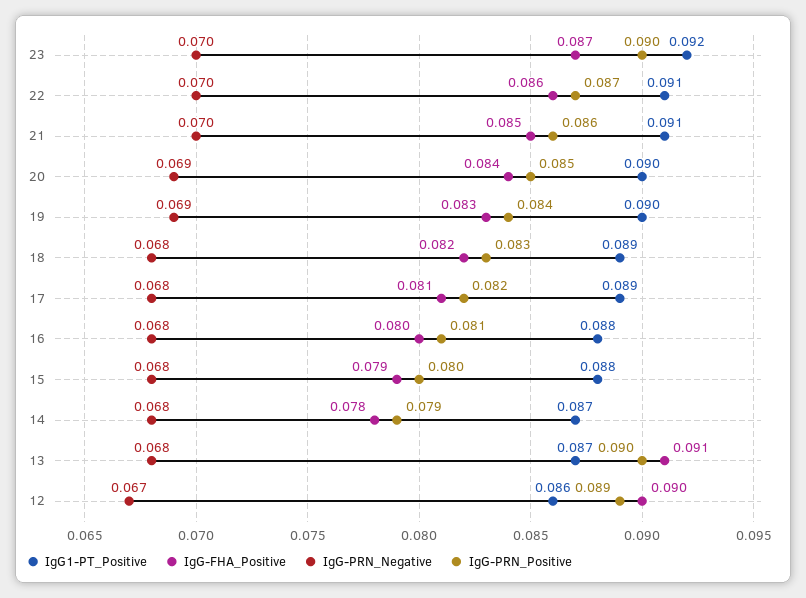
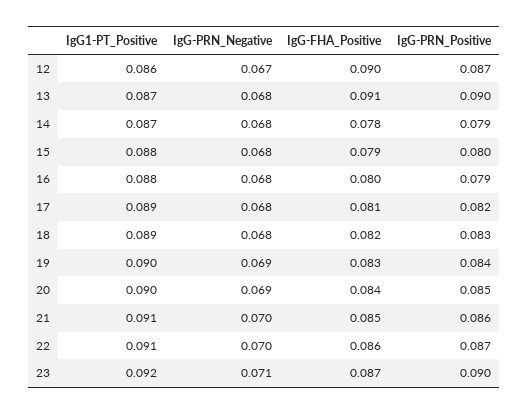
IgG-PRN_Negative, 23: 0.07 -> 0.071
IgG-PRN_Positive, 16: 0.081 -> 0.079
IgG-PRN_Positive, 12: 0.089 -> 0.087

